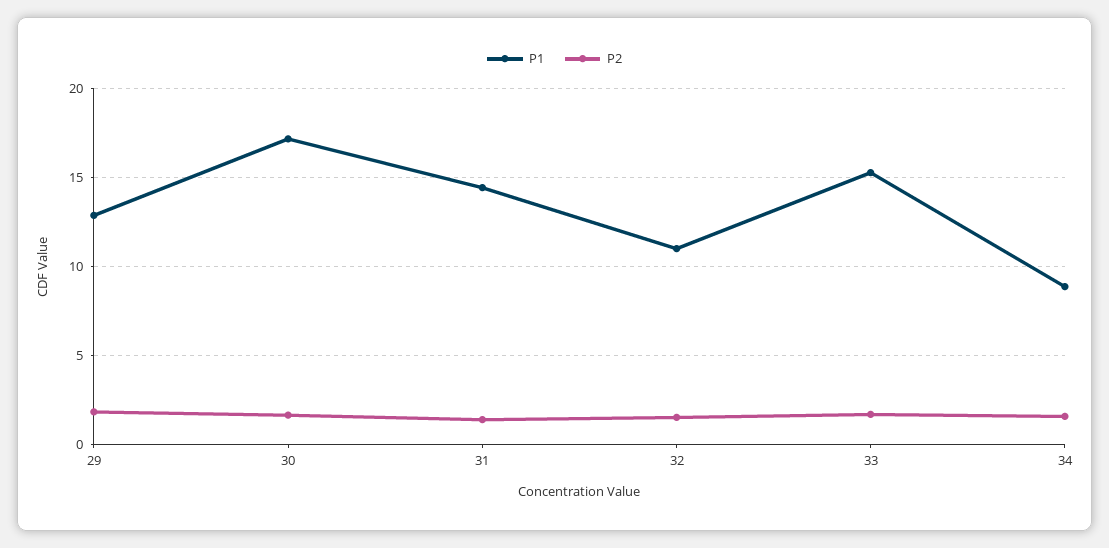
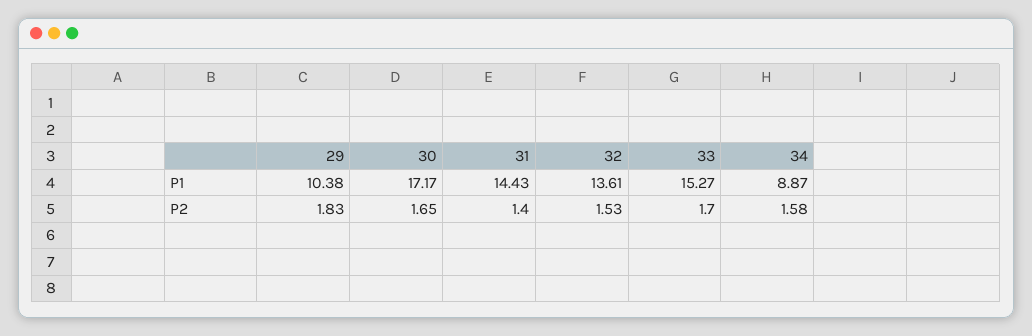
P1, 29: 13 -> 10.38
P1, 32: 11 -> 13.61

